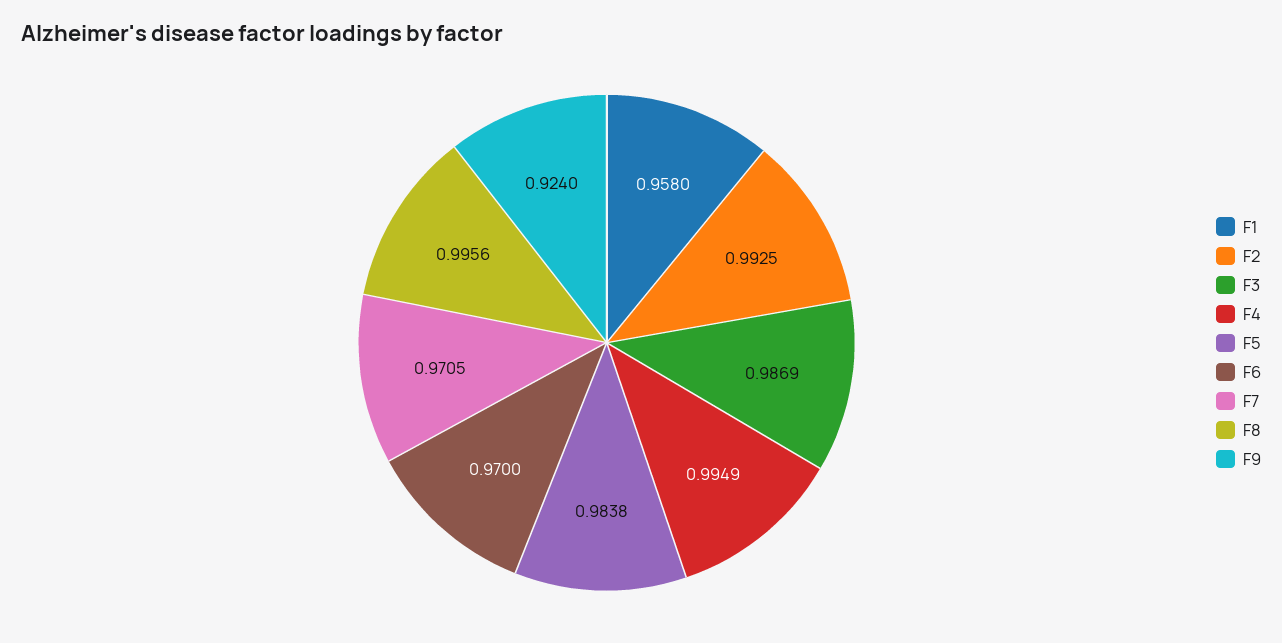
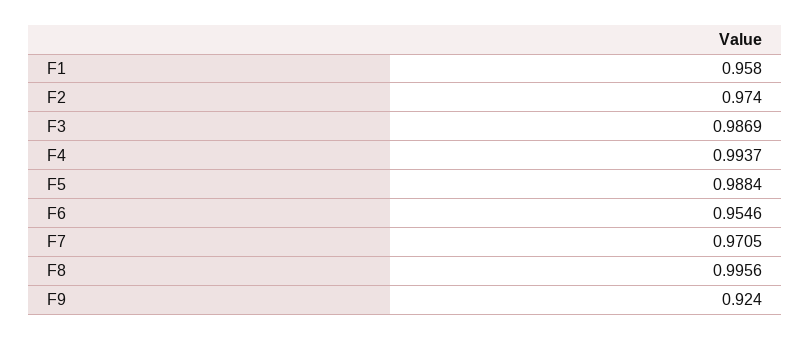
F2: 0.9925 -> 0.974
F4: 0.9949 -> 0.9937
F5: 0.9838 -> 0.9884
F6: 0.97 -> 0.9546

